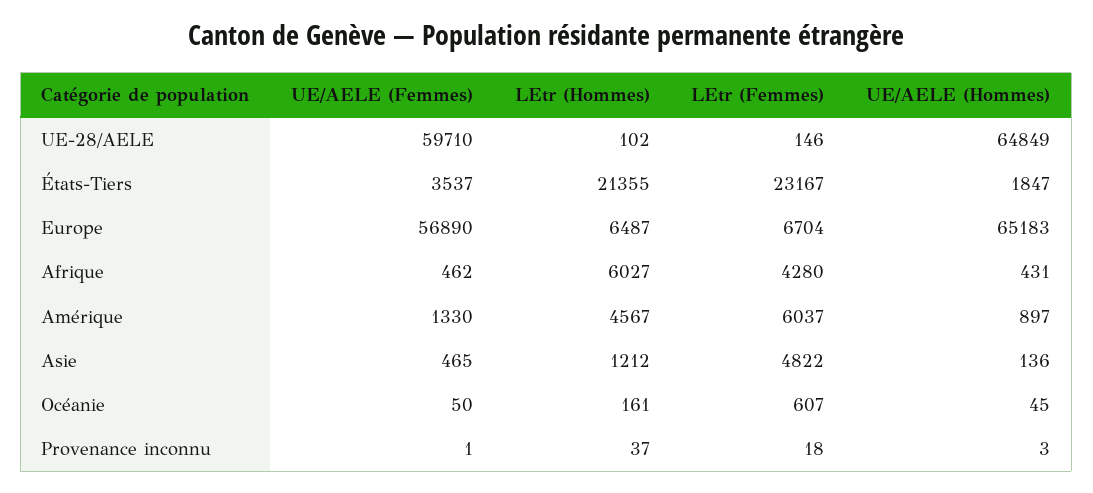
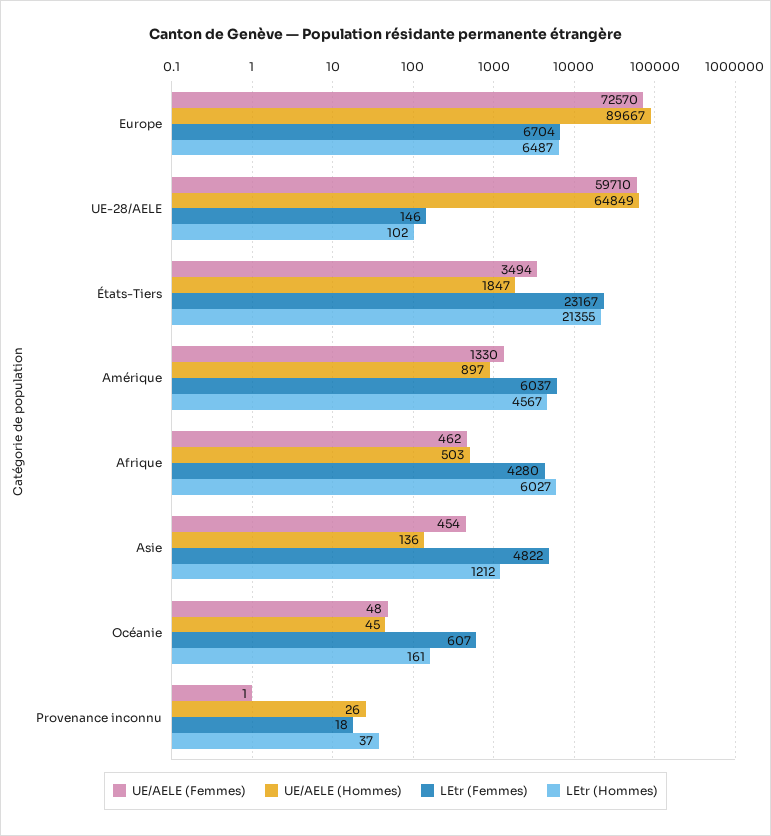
UE/AELE (Femmes), États-Tiers: 3537 -> 3494
UE/AELE (Femmes), Europe: 56890 -> 72570
UE/AELE (Hommes), Europe: 65183 -> 89667
UE/AELE (Hommes), Afrique: 431 -> 503
UE/AELE (Femmes), Asie: 465 -> 454
UE/AELE (Femmes), Océanie: 50 -> 48
UE/AELE (Hommes), Provenance inconnu: 3 -> 26

